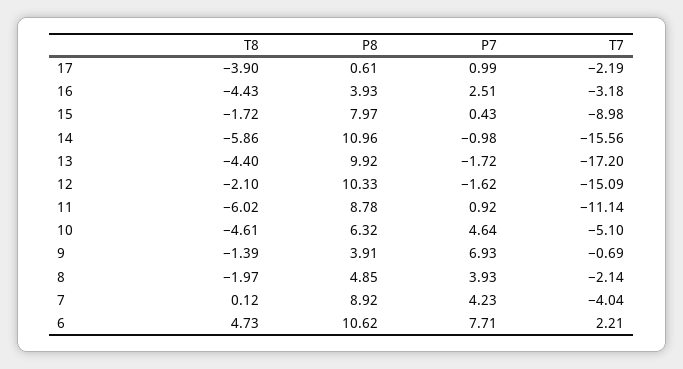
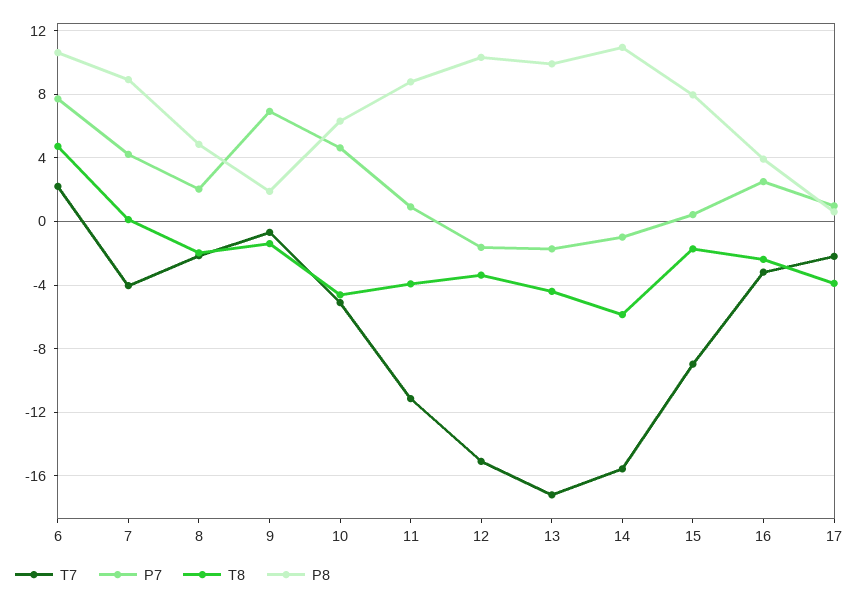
T8, 16: -4.43 -> -2.5
T8, 12: -2.1 -> -3.5
T8, 11: -6.02 -> -4
P8, 9: 3.91 -> 2
P7, 8: 3.93 -> 2

